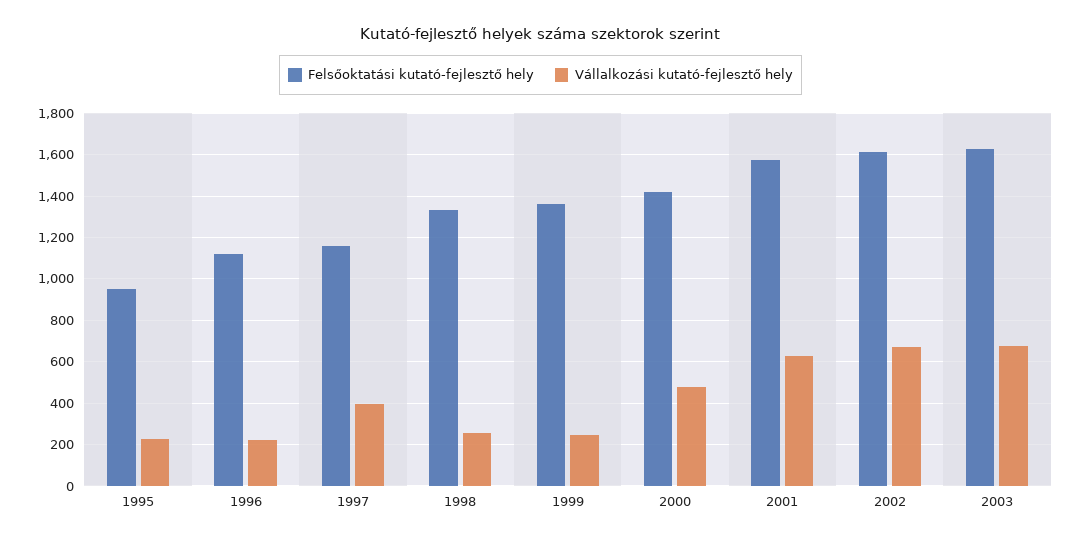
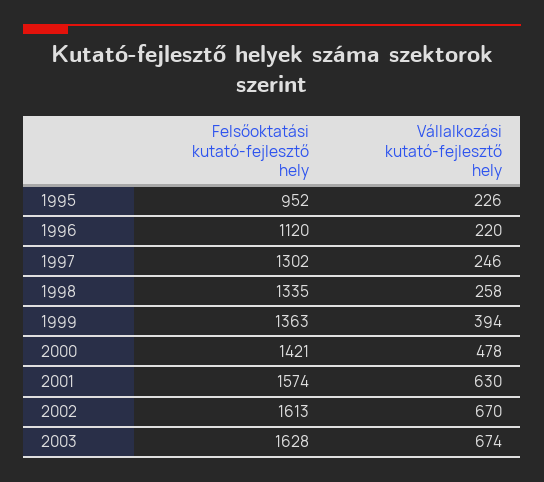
Felsőoktatási kutató-fejlesztő hely, 1997: 1150 -> 1302
Vállalkozási kutató-fejlesztő hely, 1997: 400 -> 246
Vállalkozási kutató-fejlesztő hely, 1999: 250 -> 394

